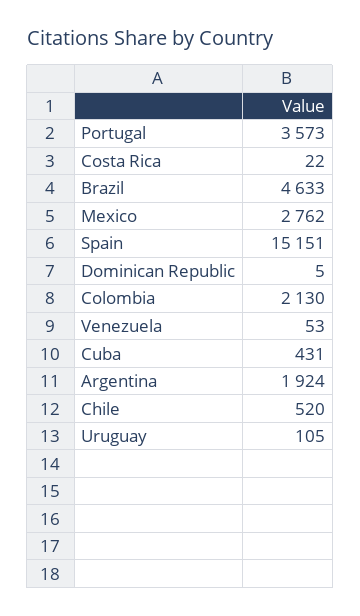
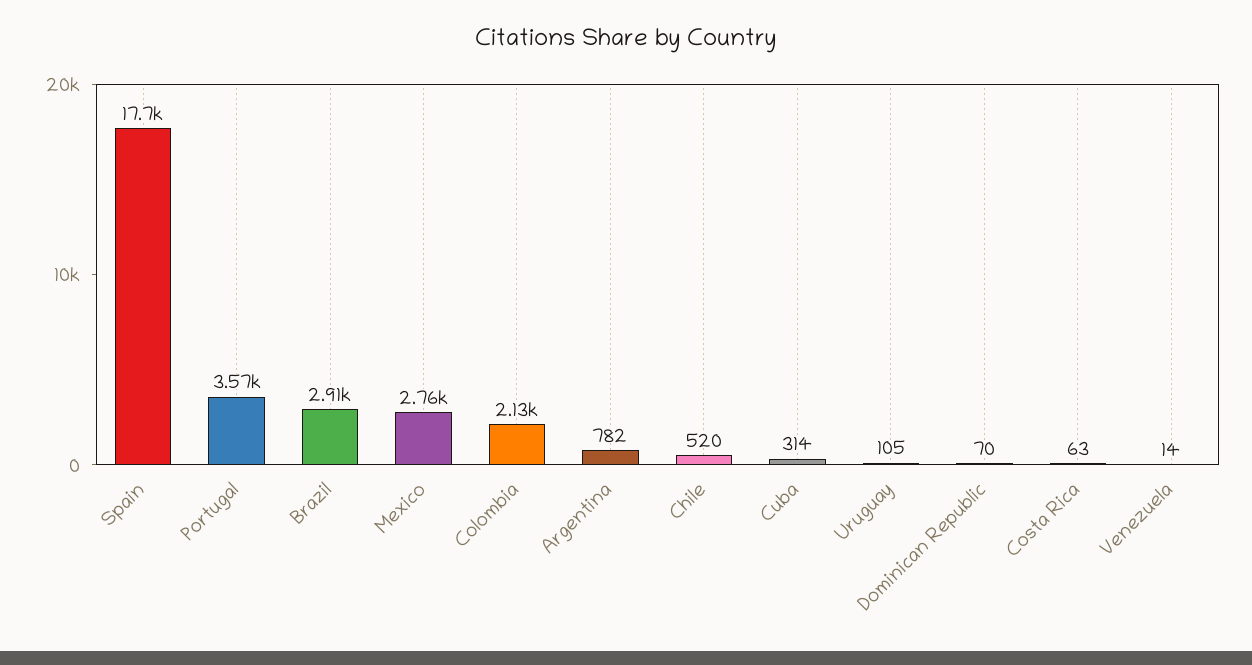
Costa Rica: 22 -> 63
Brazil: 4633 -> 2910
Spain: 15151 -> 17700
Dominican Republic: 5 -> 70
Venezuela: 53 -> 14
Cuba: 431 -> 314
Argentina: 1924 -> 782

